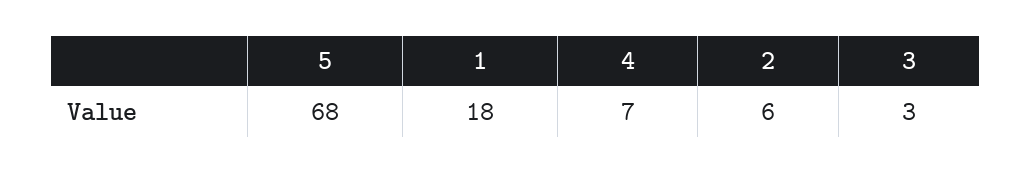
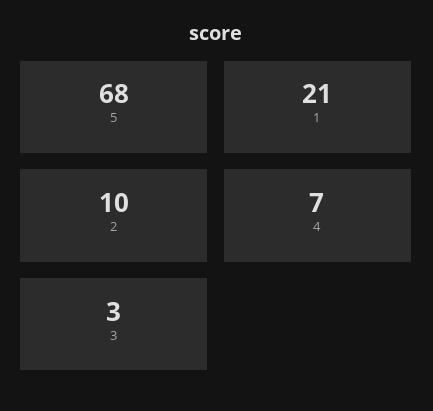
1: 18 -> 21
2: 6 -> 10

